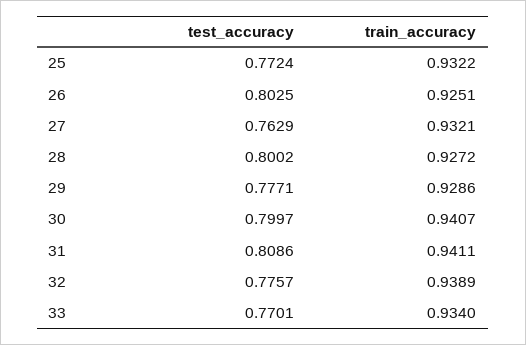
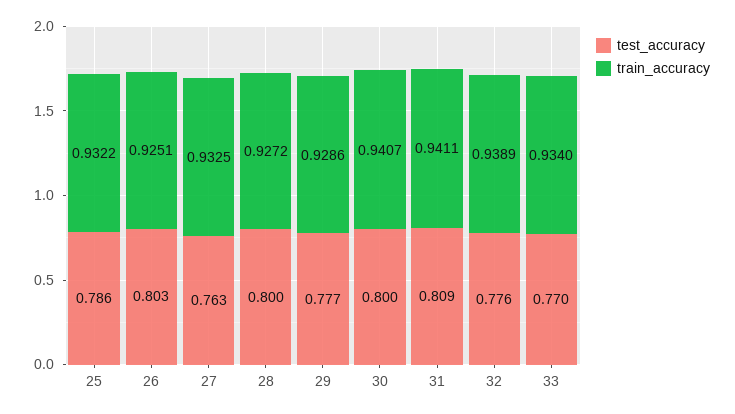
test_accuracy, 25: 0.7724 -> 0.786
train_accuracy, 27: 0.9321 -> 0.9325

